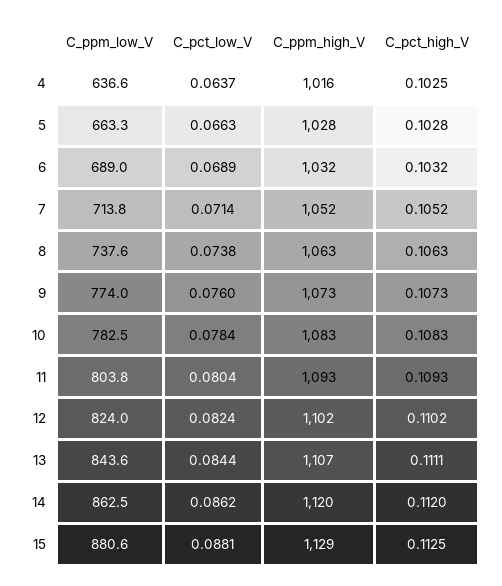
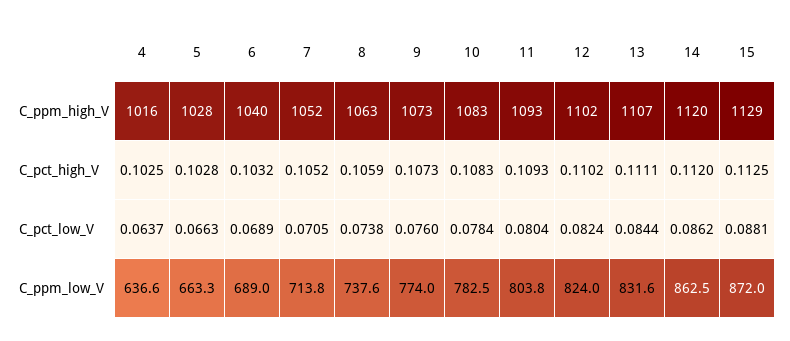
C_ppm_high_V, 6: 1032 -> 1040
C_pct_low_V, 7: 0.0714 -> 0.0705
C_pct_high_V, 8: 0.1063 -> 0.1059
C_ppm_low_V, 13: 843.6 -> 831.6
C_ppm_low_V, 15: 880.6 -> 872

